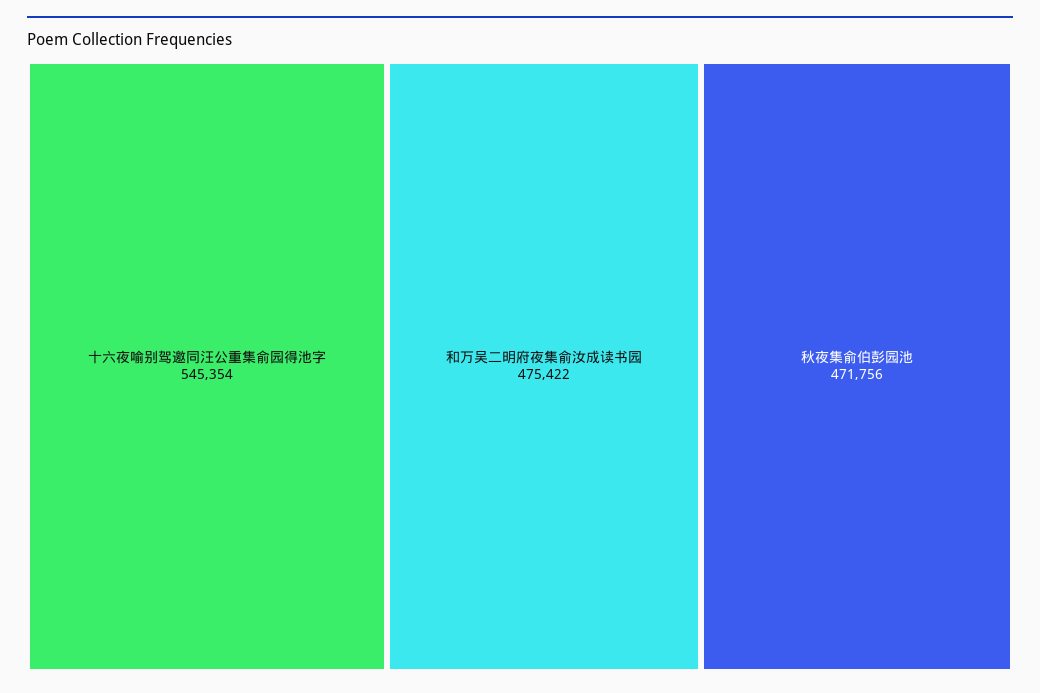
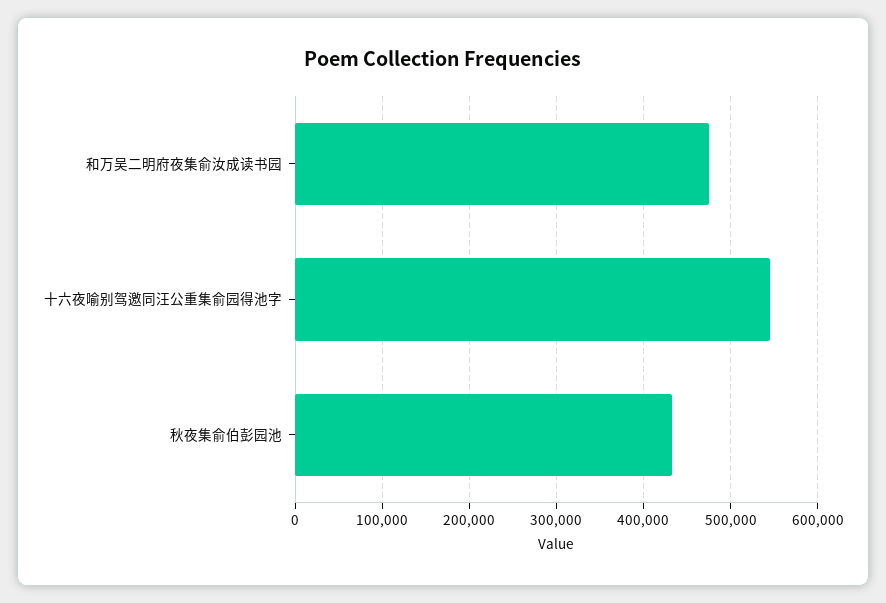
秋夜集俞伯彭园池: 471756 -> 430000

